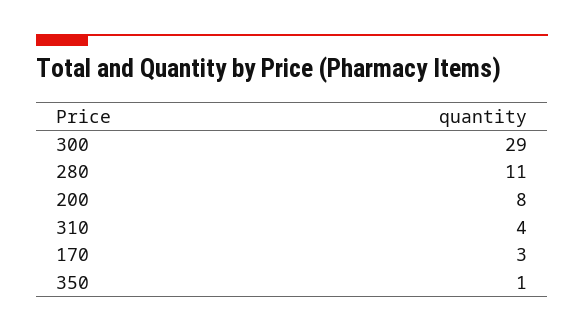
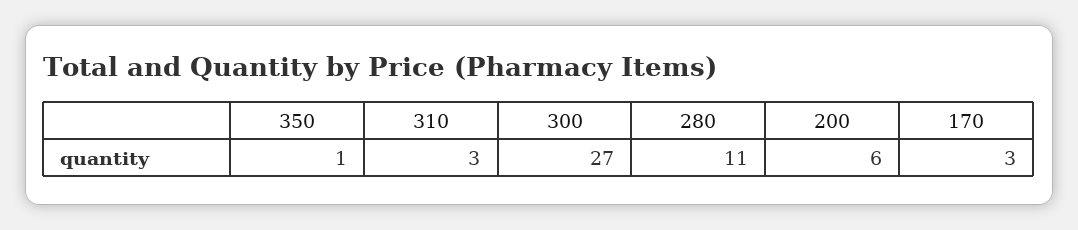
300: 29 -> 27
200: 8 -> 6
310: 4 -> 3

